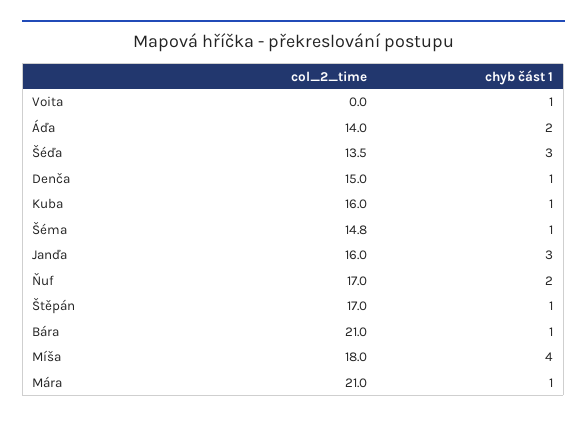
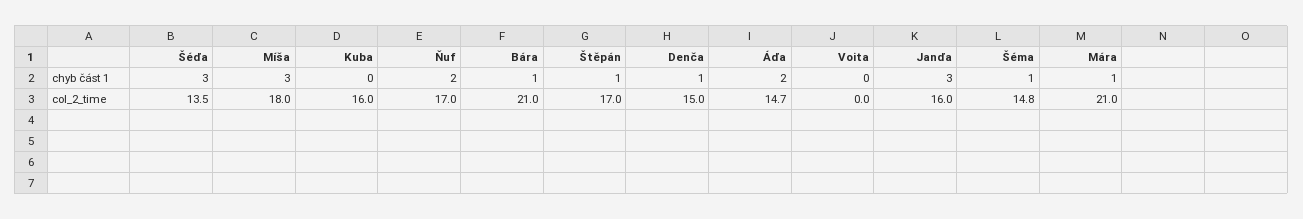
chyb část 1, Voita: 1 -> 0
col_2_time, Áďa: 14 -> 14.7
chyb část 1, Kuba: 1 -> 0
chyb část 1, Míša: 4 -> 3

